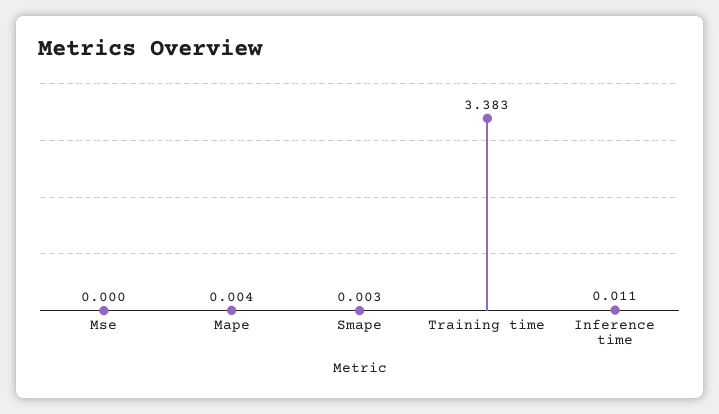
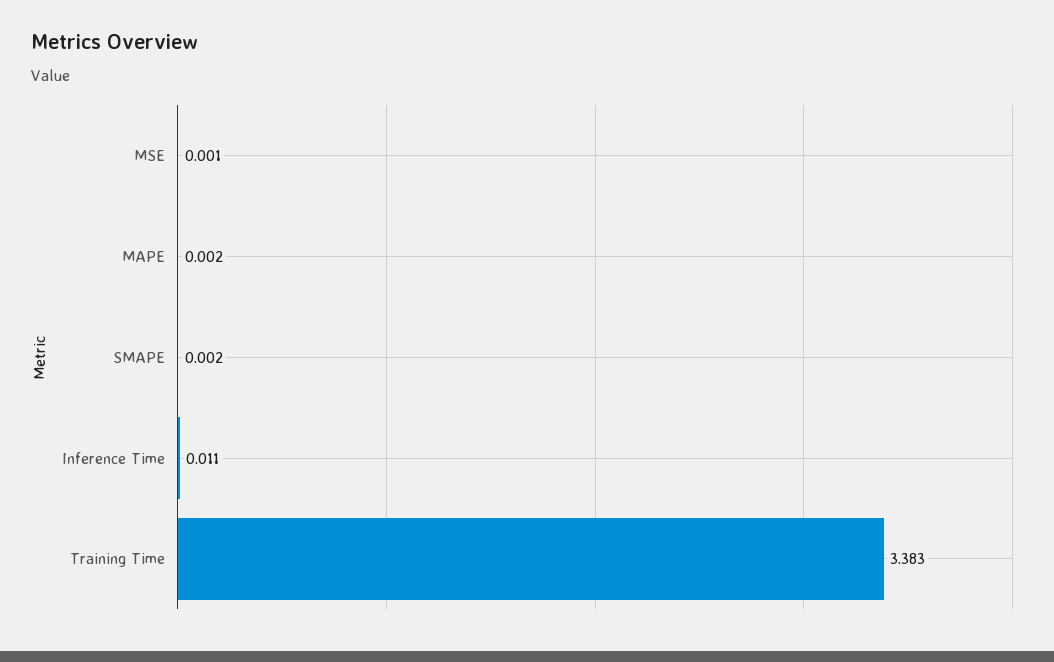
Mse: 0 -> 0.001
Mape: 0.004 -> 0.002
Smape: 0.003 -> 0.002

